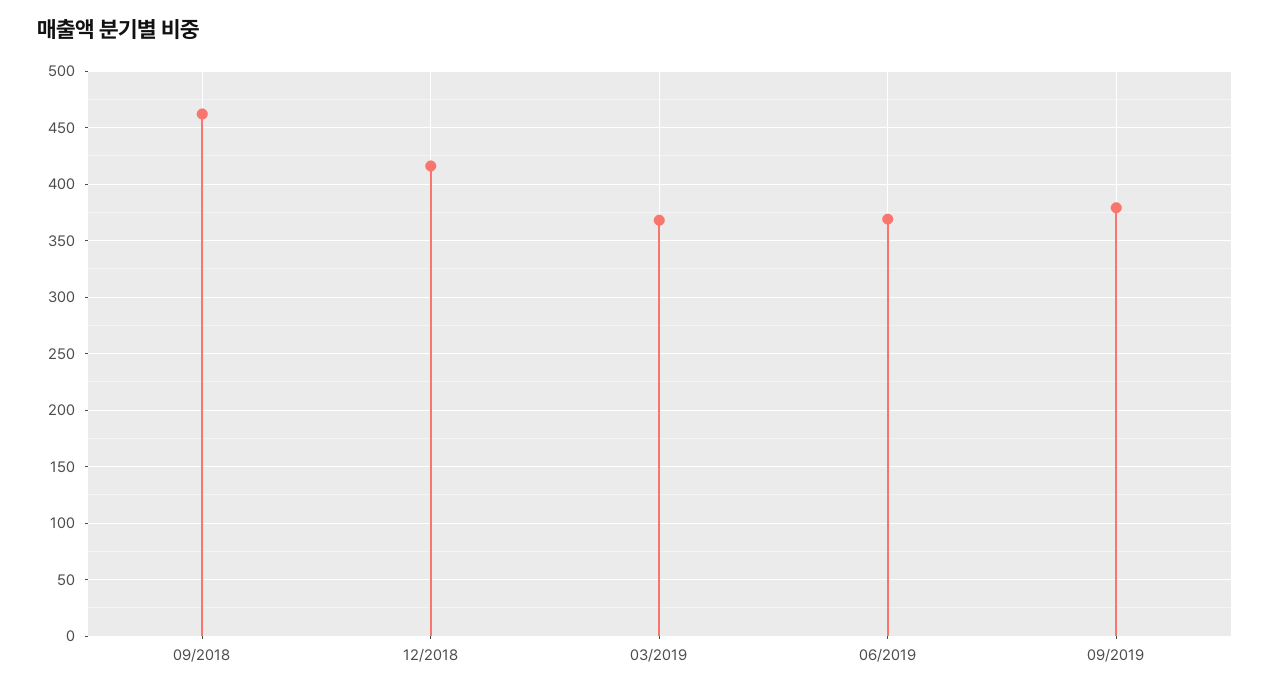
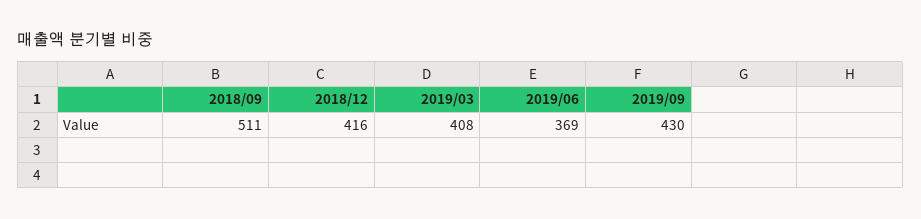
09/2018: 460 -> 511
03/2019: 370 -> 408
09/2019: 380 -> 430

